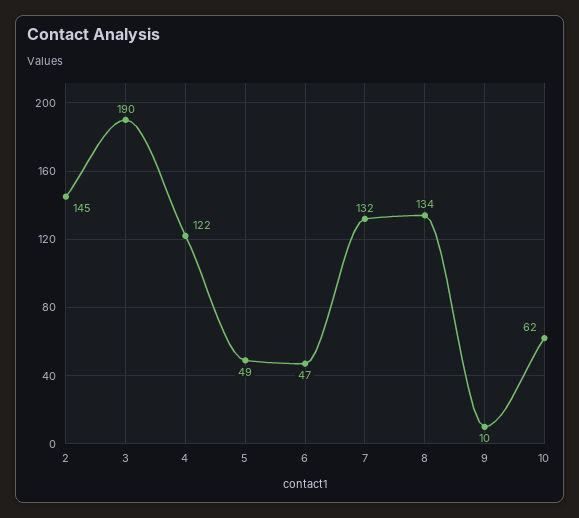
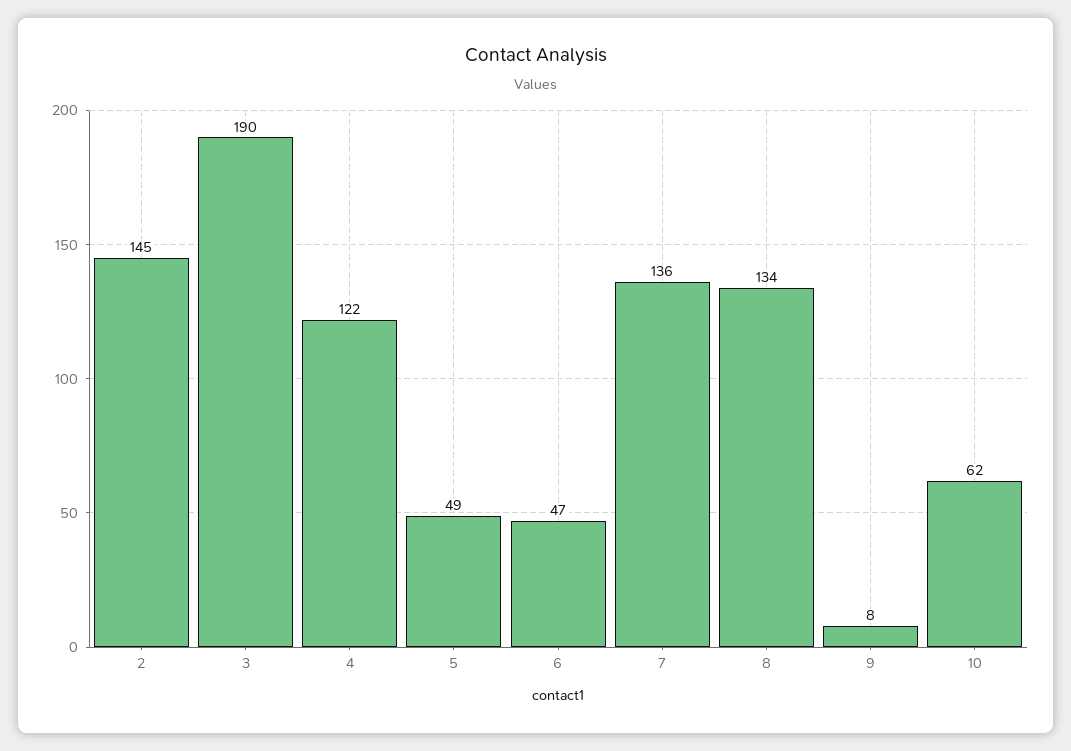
7: 132 -> 136
9: 10 -> 8

